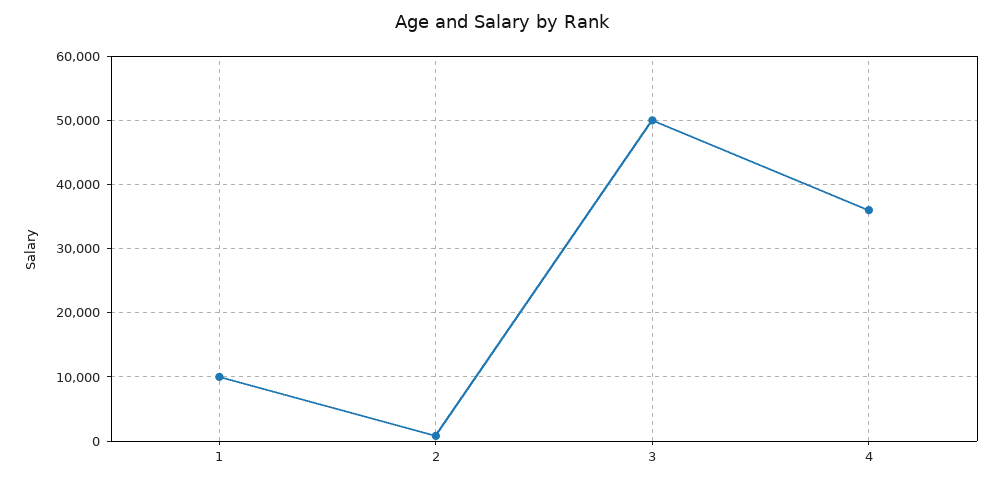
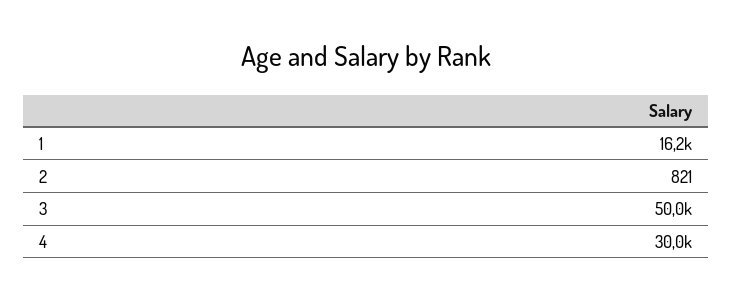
1: 10000 -> 16200
4: 36000 -> 30000

